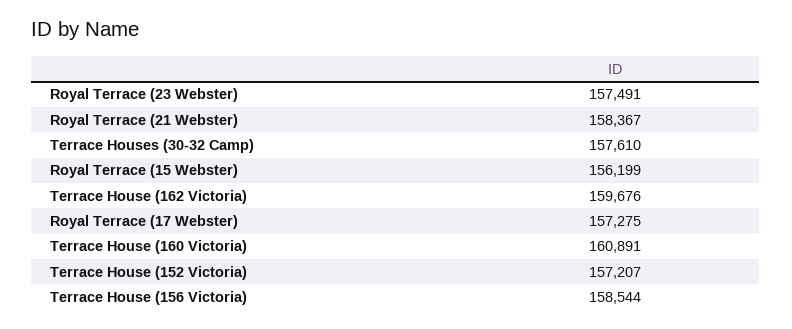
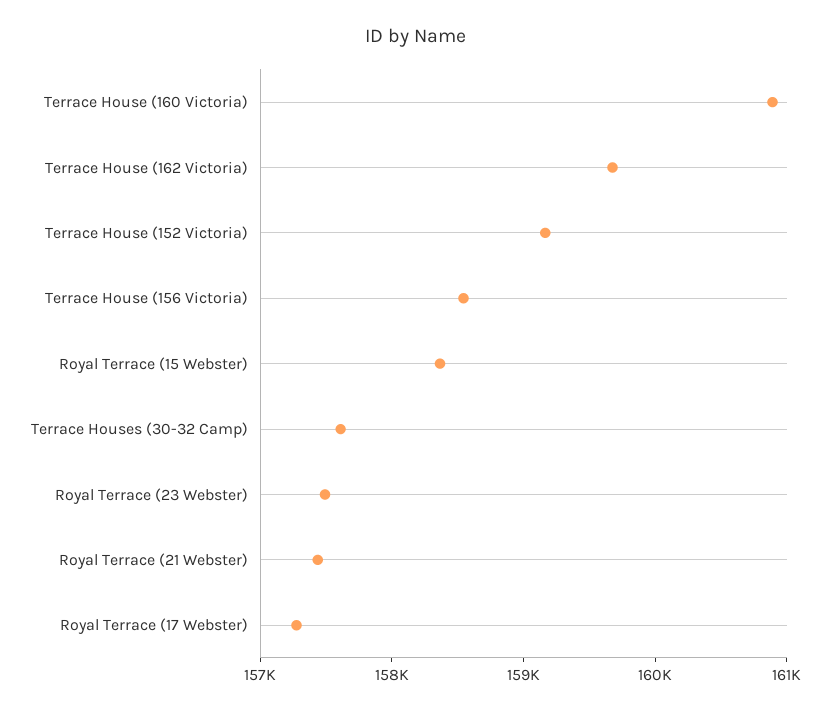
Royal Terrace (21 Webster): 158367 -> 157400
Royal Terrace (15 Webster): 156199 -> 158400
Terrace House (152 Victoria): 157207 -> 159200

